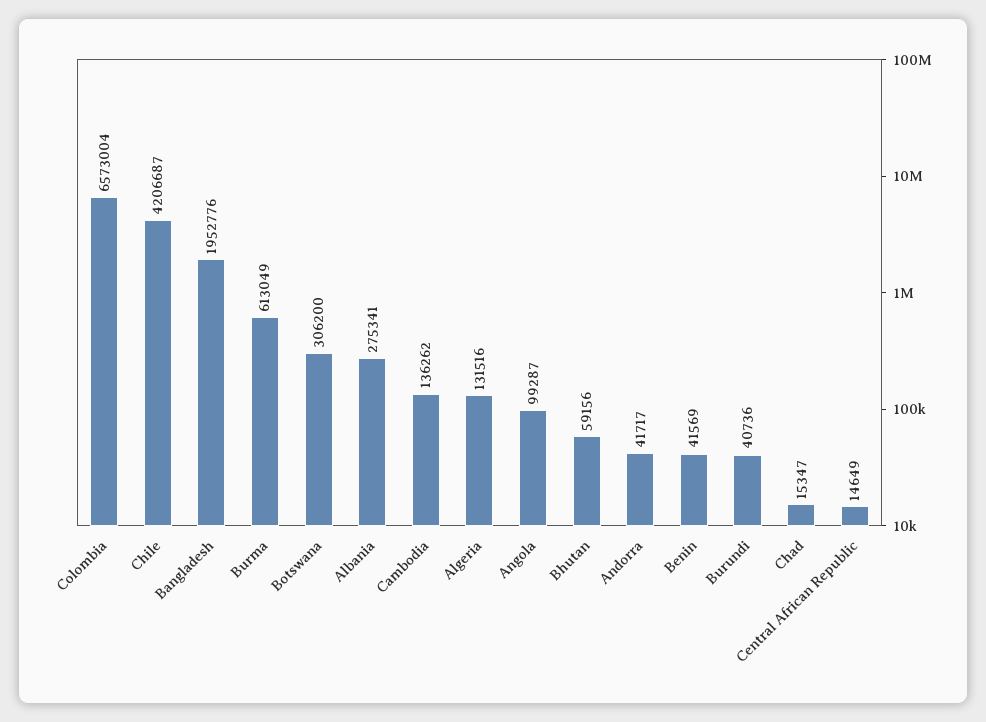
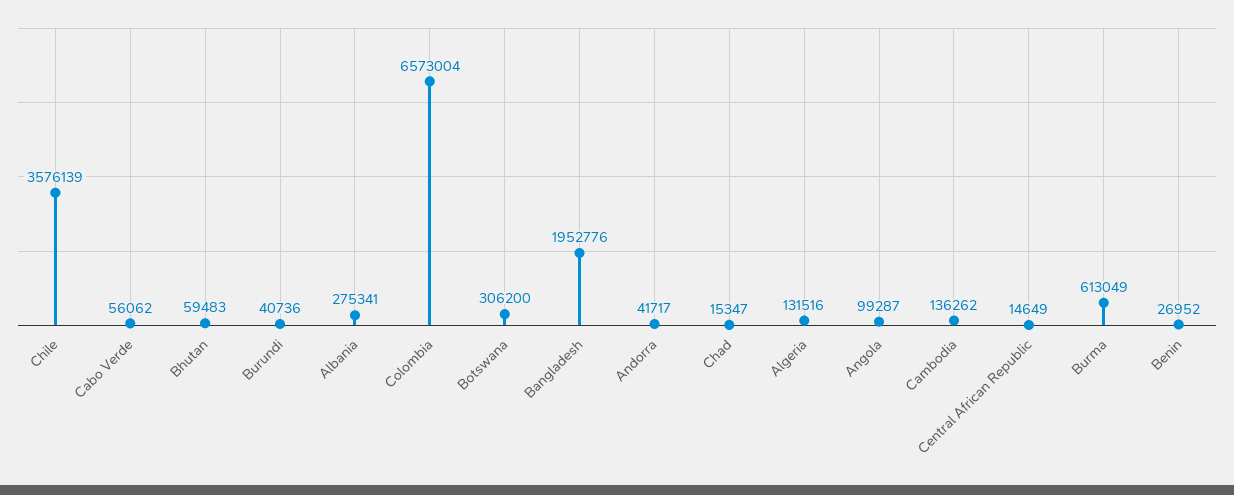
Chile: 4206687 -> 3576139
Bhutan: 59156 -> 59483
Benin: 41569 -> 26952
Cabo Verde: none -> 56062

